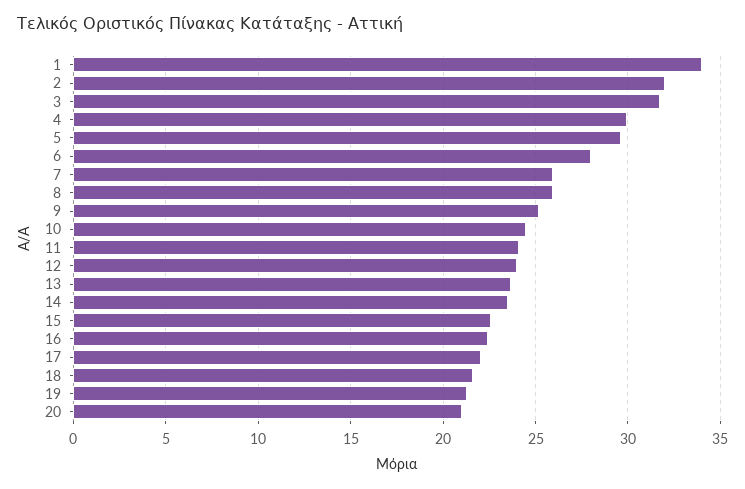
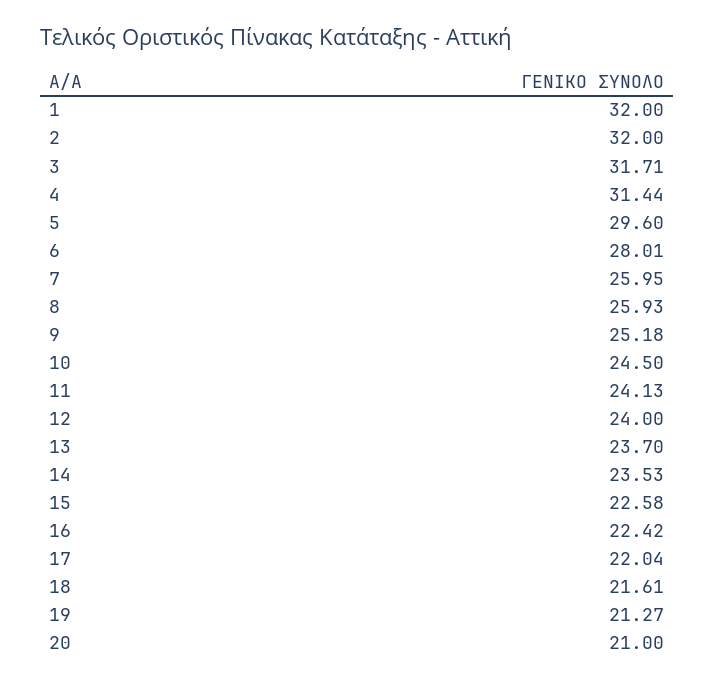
1: 34 -> 32
4: 30 -> 31.44

